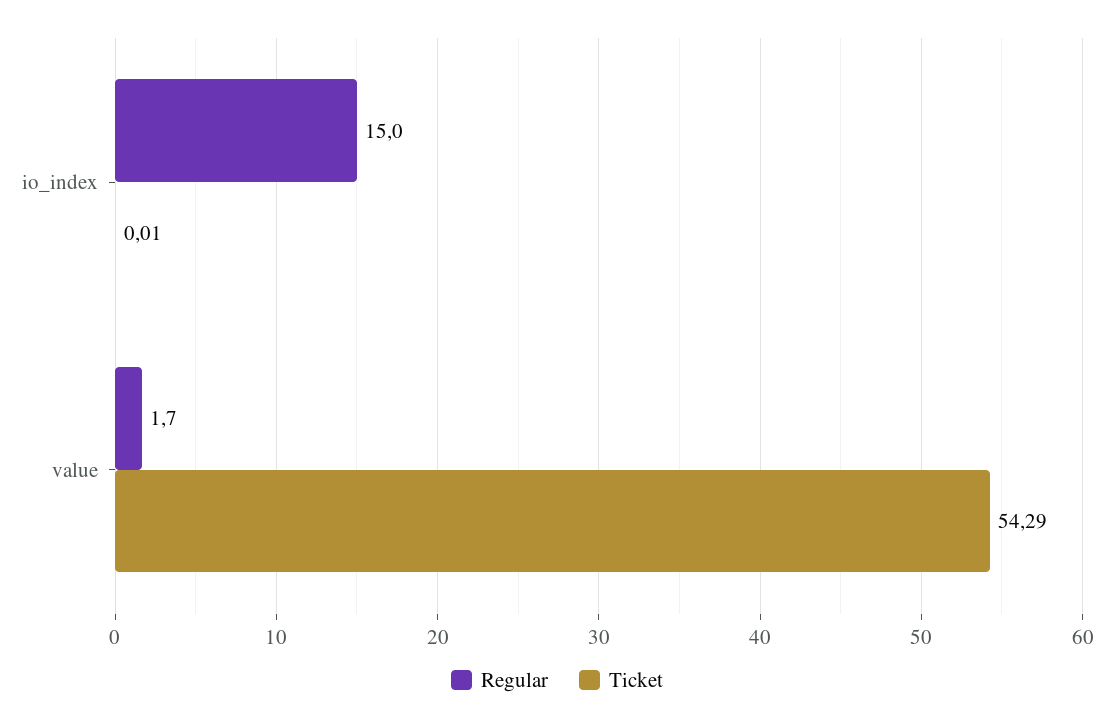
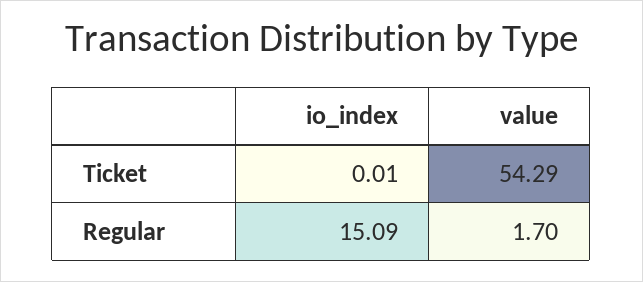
Regular, io_index: 15 -> 15.09

